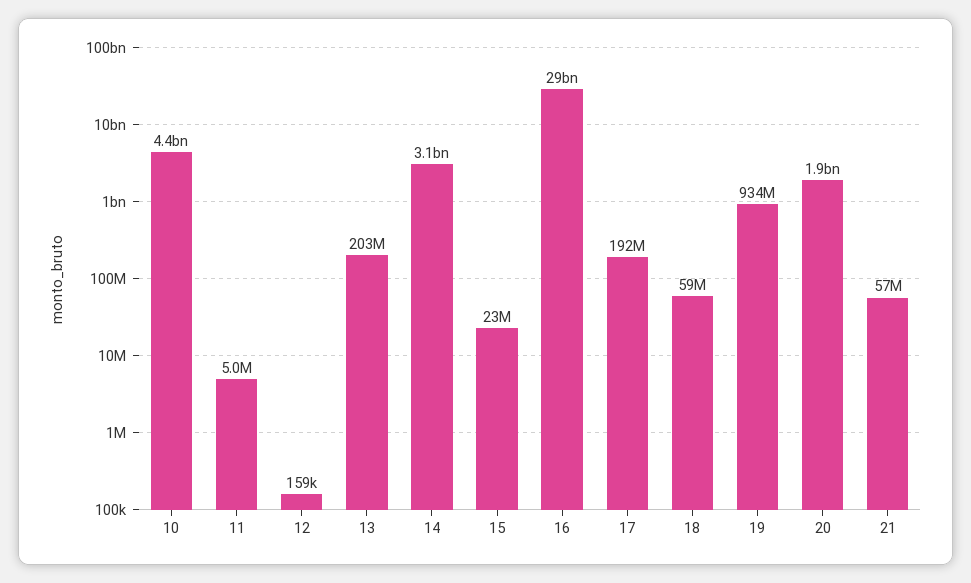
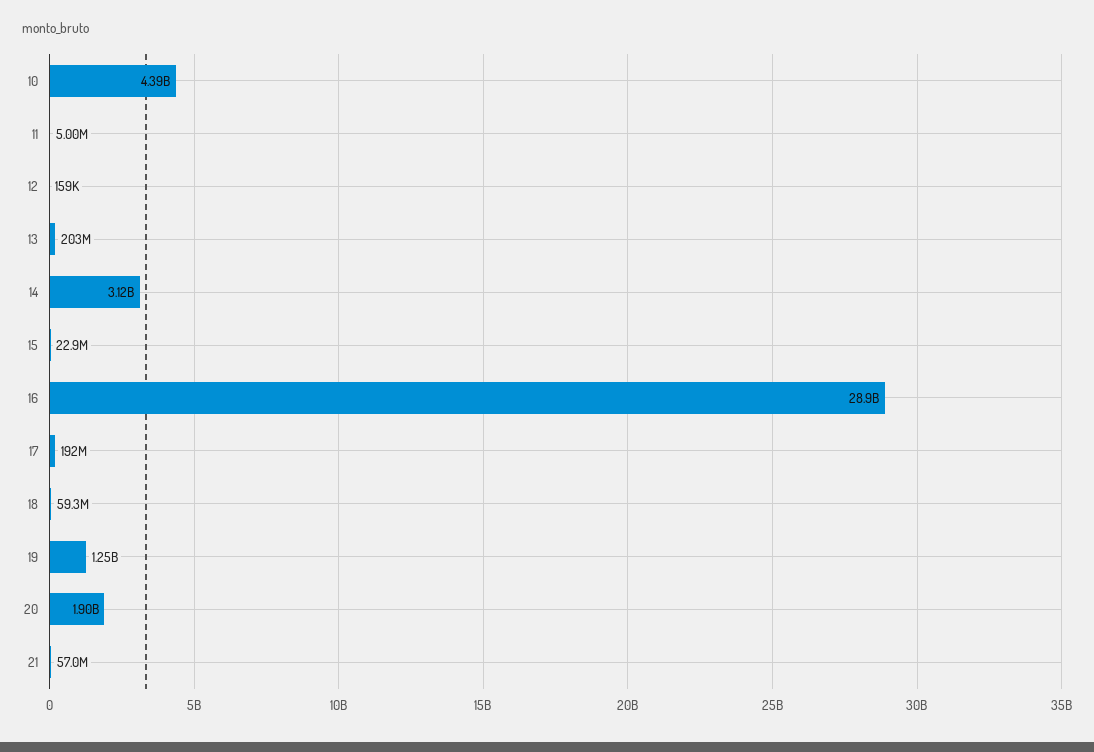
19: 934000000 -> 1250000000

